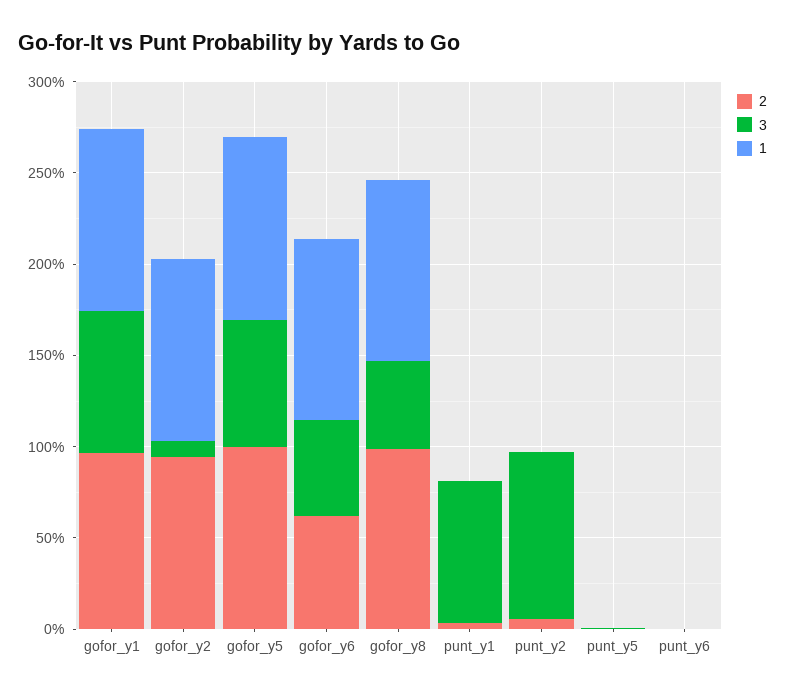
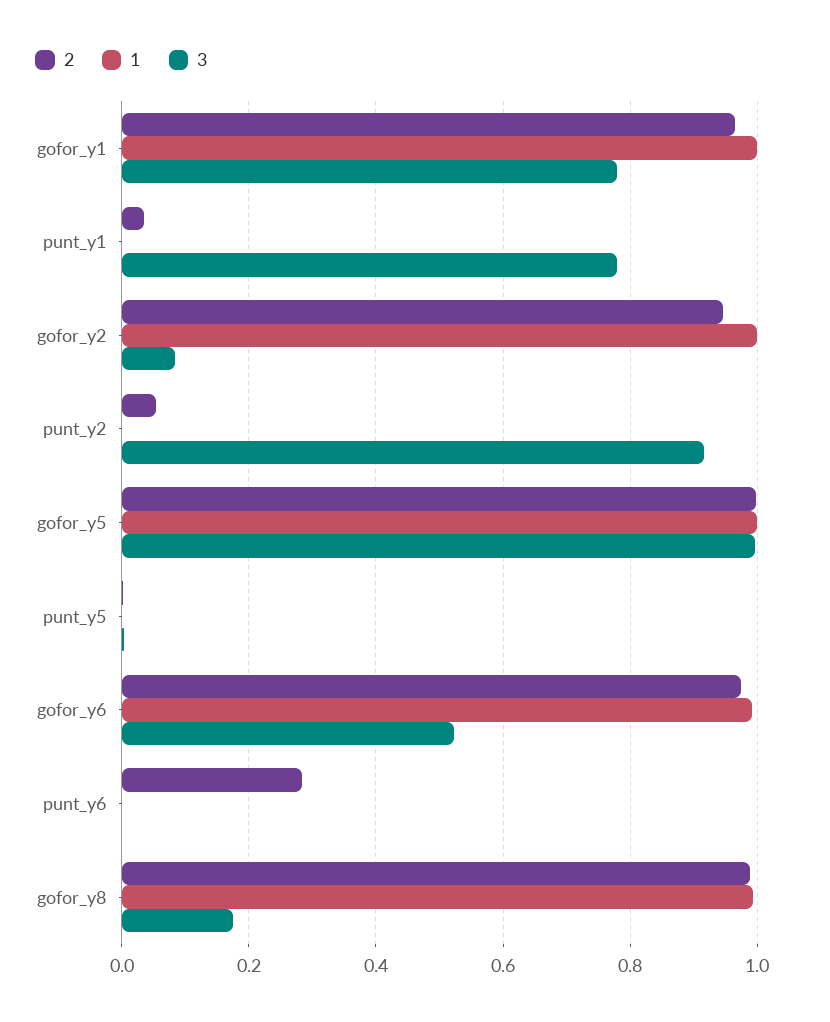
3, gofor_y5: 0.7 -> 1
2, gofor_y6: 0.6 -> 0.98
3, gofor_y8: 0.5 -> 0.18
2, punt_y6: 0 -> 0.28

